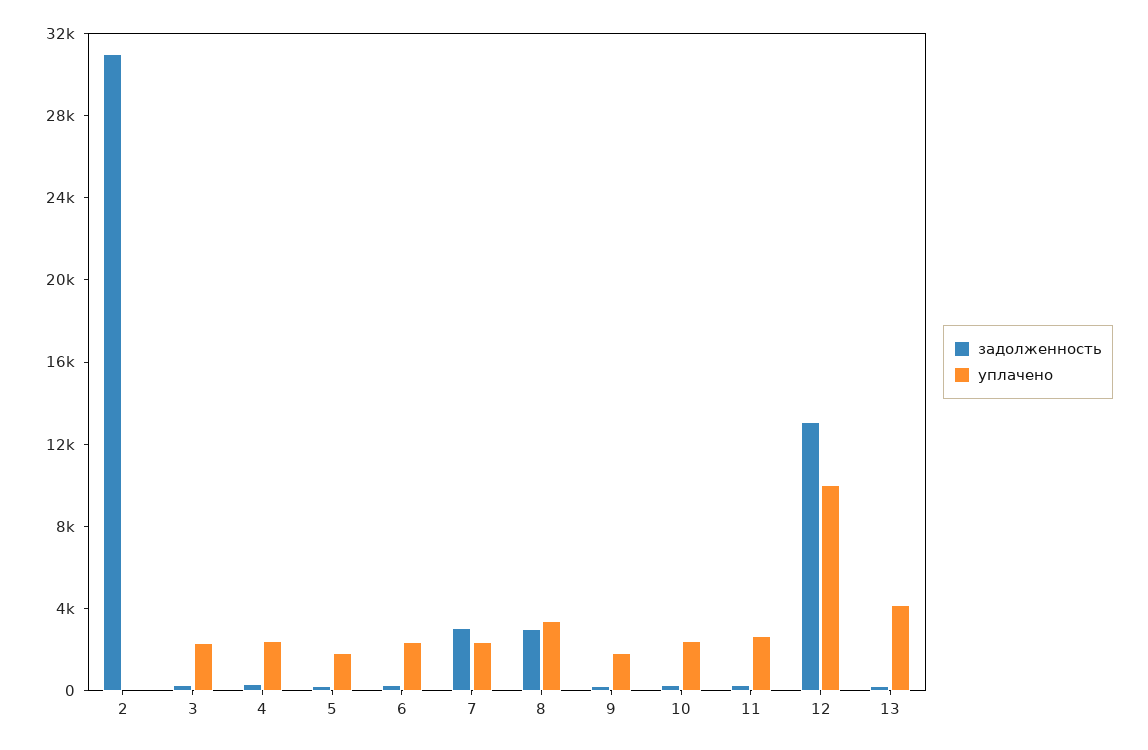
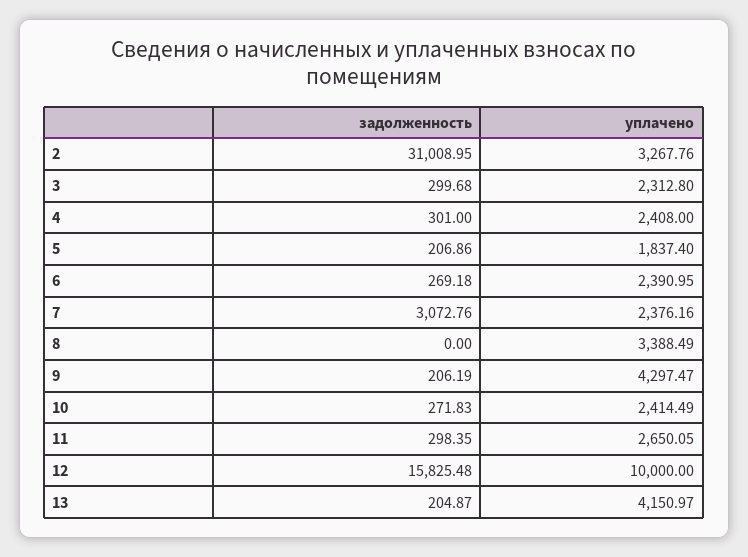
уплачено, 2: 0 -> 3267.76
задолженность, 8: 3000 -> 0
уплачено, 9: 2000 -> 4297.47
задолженность, 12: 13000 -> 15825.48

